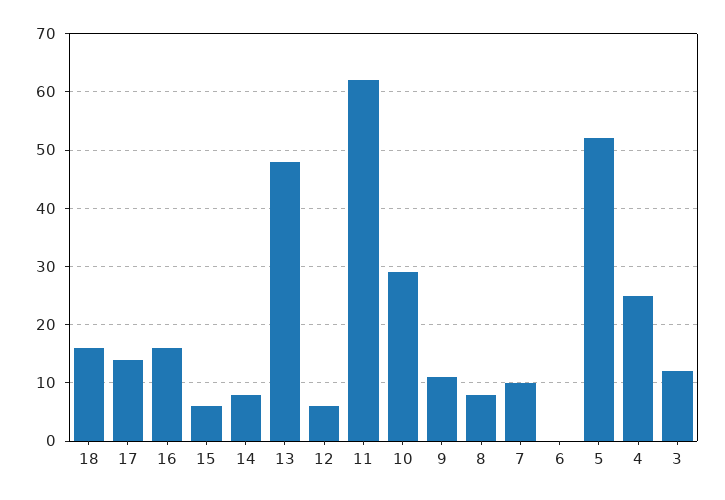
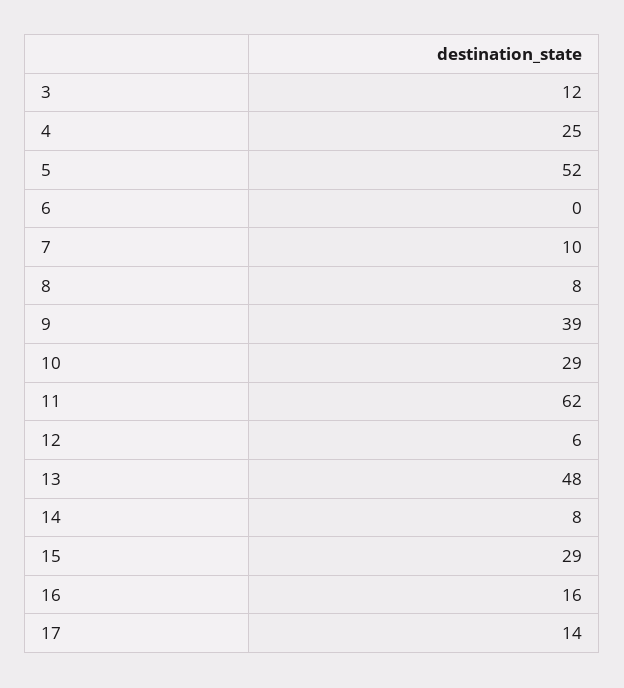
18: 15 -> none
15: 5 -> 29
9: 10 -> 39

